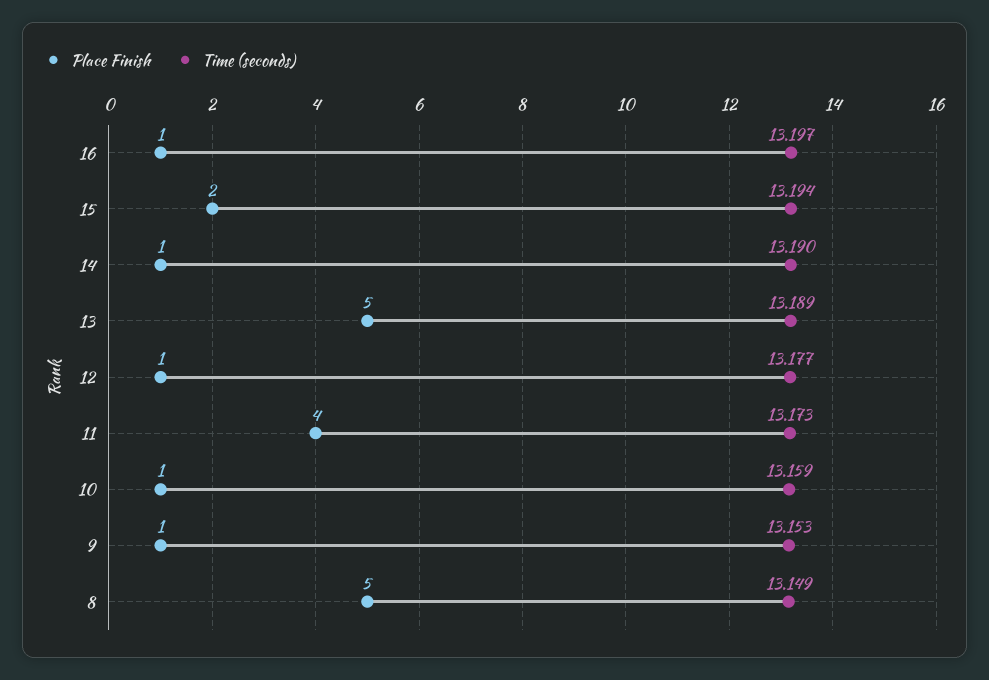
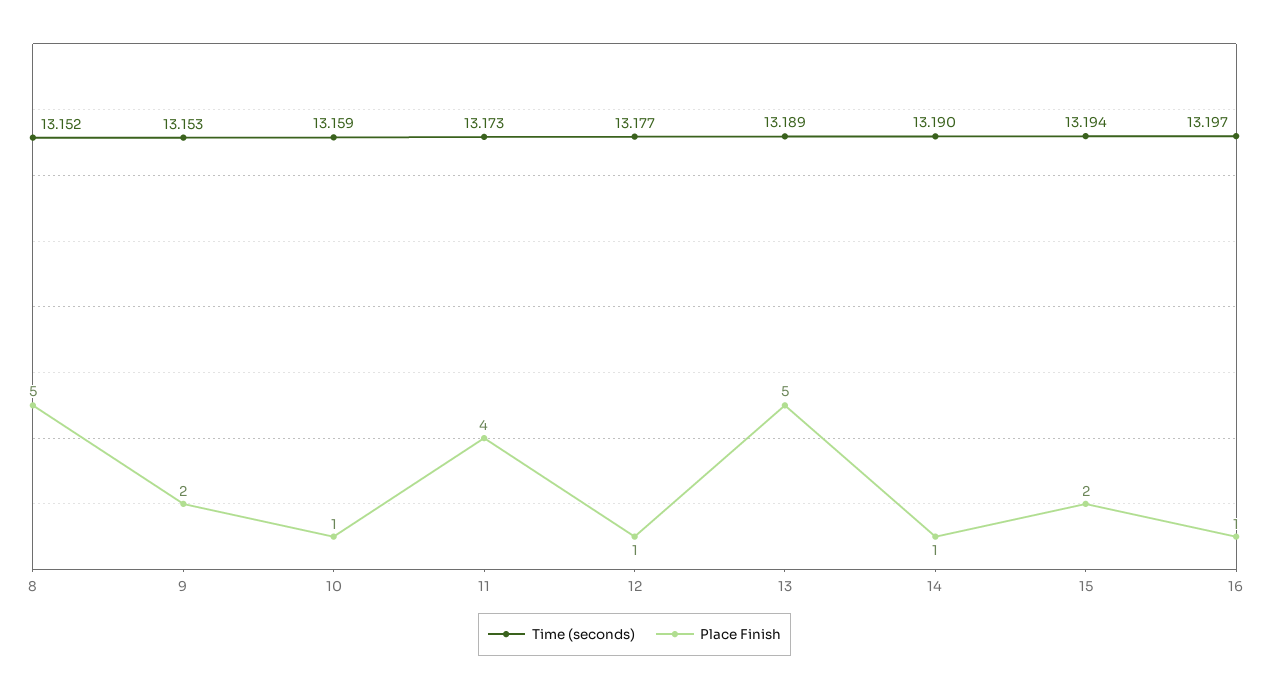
Place Finish, 9: 1 -> 2
Time (seconds), 8: 13.149 -> 13.152

